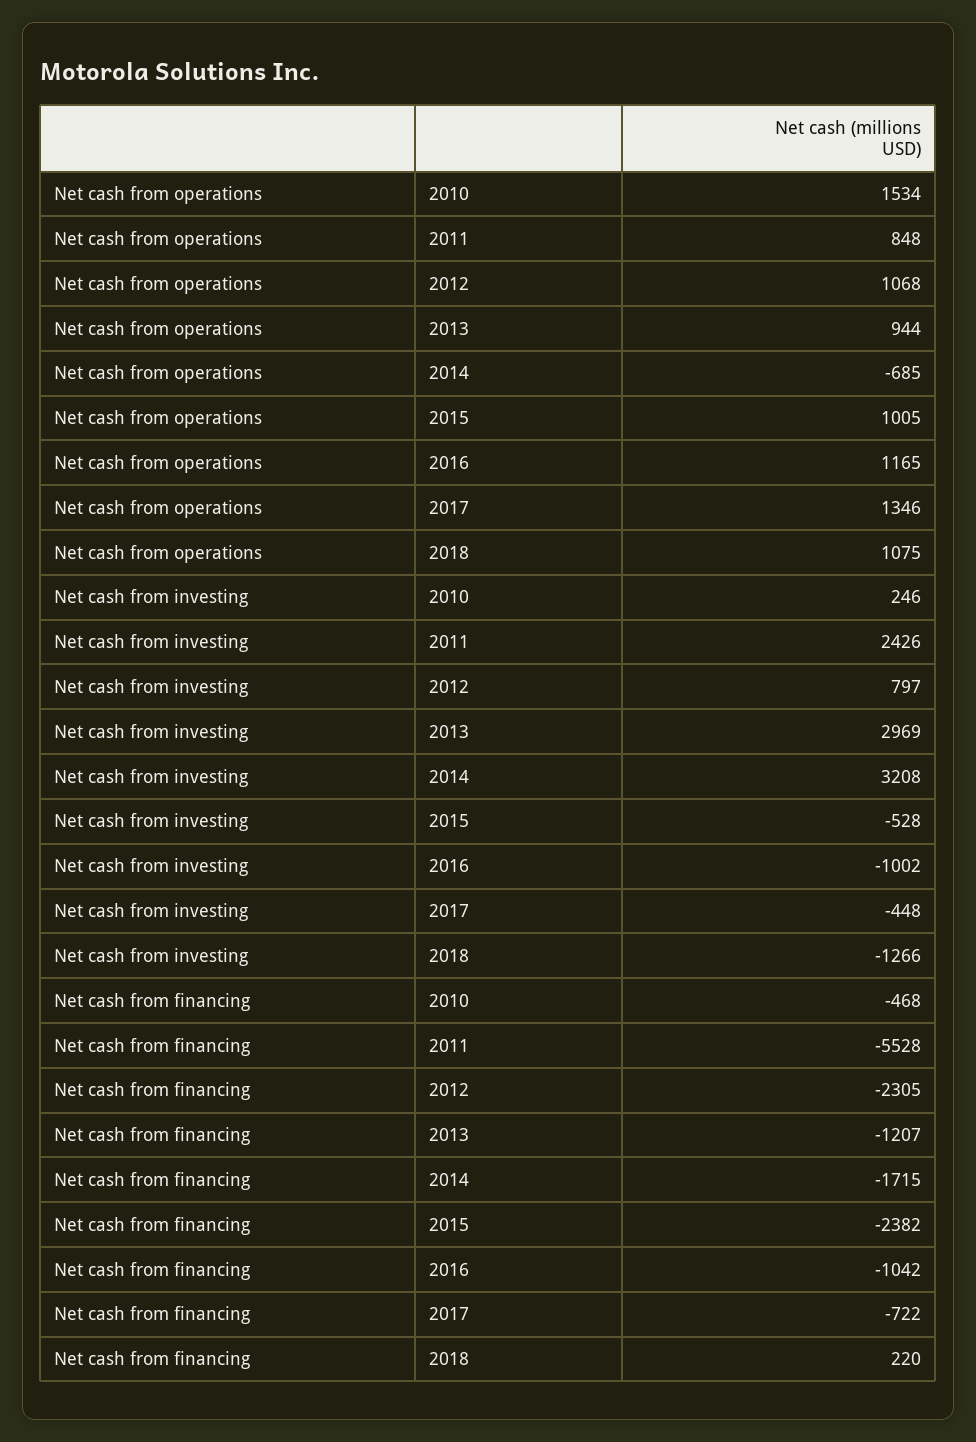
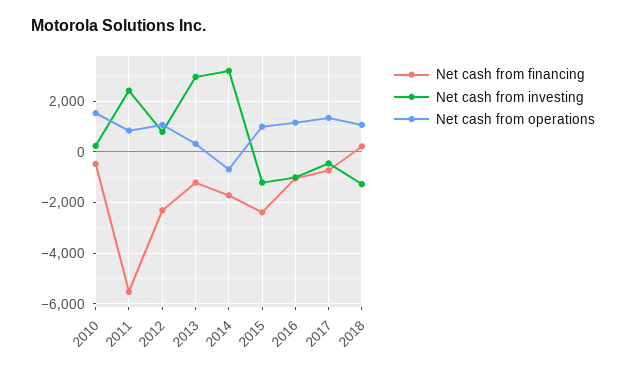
Net cash from operations, 2013: 944 -> 250
Net cash from investing, 2015: -528 -> -1250

